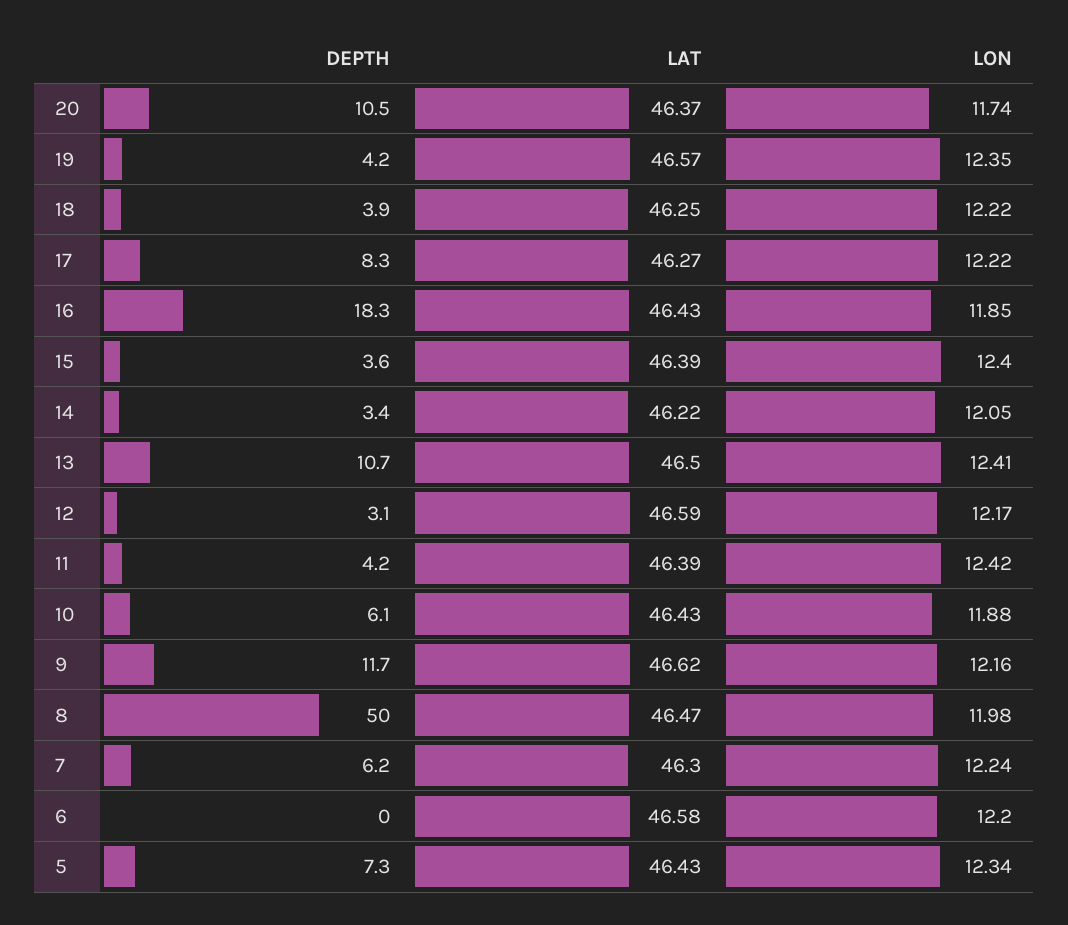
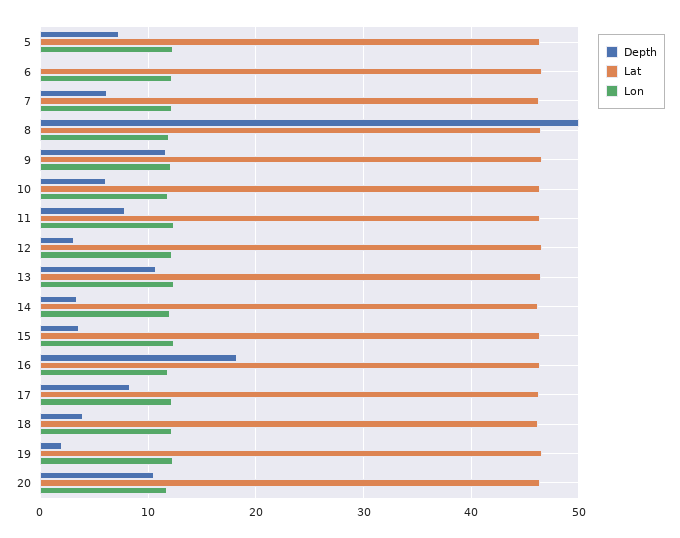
DEPTH, 19: 4.2 -> 2
DEPTH, 11: 4.2 -> 8

